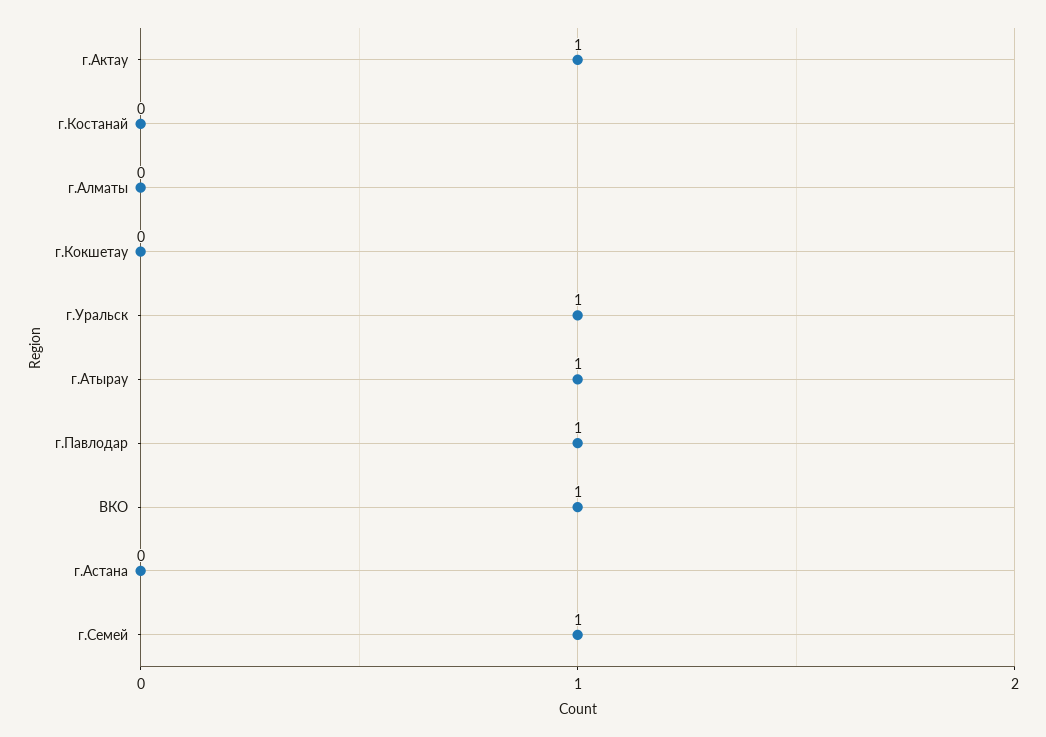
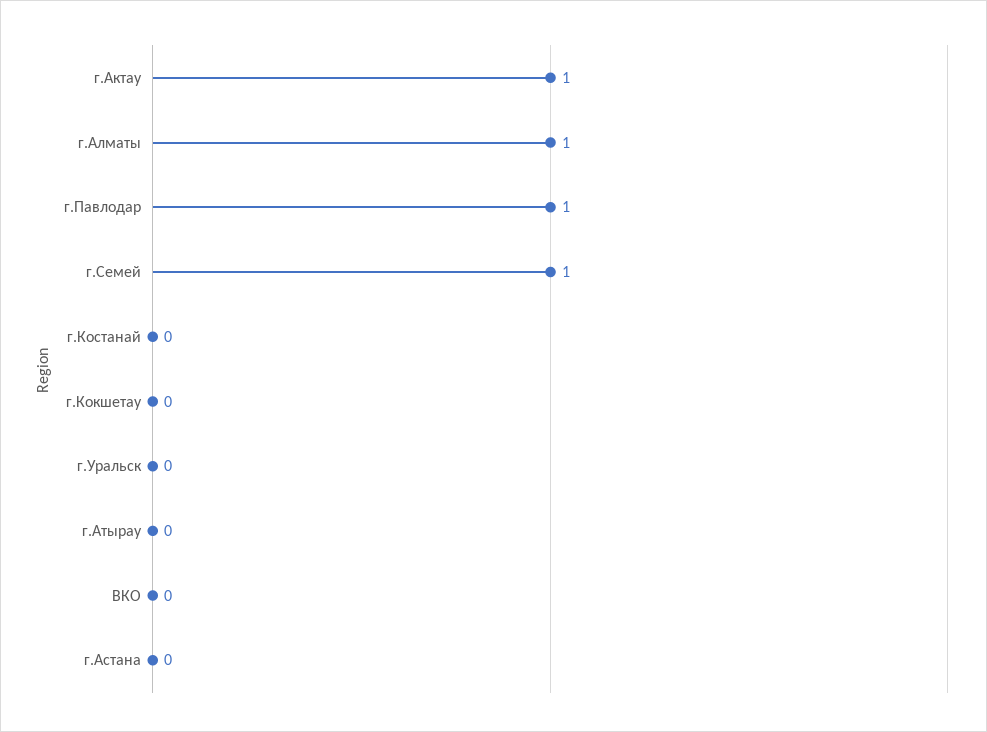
г.Алматы: 0 -> 1
г.Уральск: 1 -> 0
г.Атырау: 1 -> 0
ВКО: 1 -> 0

